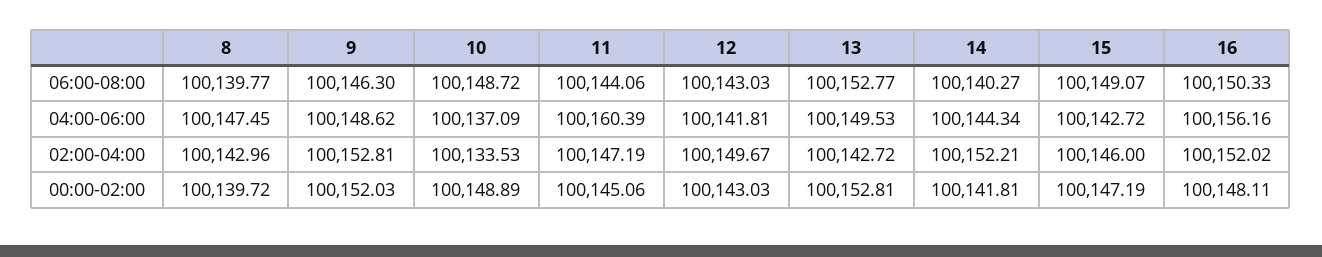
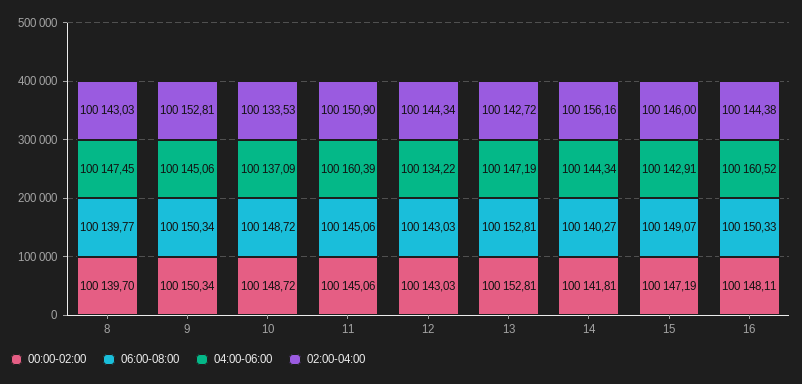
06:00-08:00, 9: 100146.3 -> 100150.34
06:00-08:00, 11: 100144.06 -> 100145.06
06:00-08:00, 13: 100152.77 -> 100152.81
04:00-06:00, 9: 100148.62 -> 100145.06
04:00-06:00, 12: 100141.81 -> 100134.22
04:00-06:00, 13: 100149.53 -> 100147.19
04:00-06:00, 15: 100142.72 -> 100142.91
04:00-06:00, 16: 100156.16 -> 100160.52
02:00-04:00, 8: 100142.96 -> 100143.03
02:00-04:00, 11: 100147.19 -> 100150.9
02:00-04:00, 12: 100149.67 -> 100144.34
02:00-04:00, 14: 100152.21 -> 100156.16
02:00-04:00, 16: 100152.02 -> 100144.38
00:00-02:00, 8: 100139.72 -> 100139.7
00:00-02:00, 9: 100152.03 -> 100150.34
00:00-02:00, 10: 100148.89 -> 100148.72

